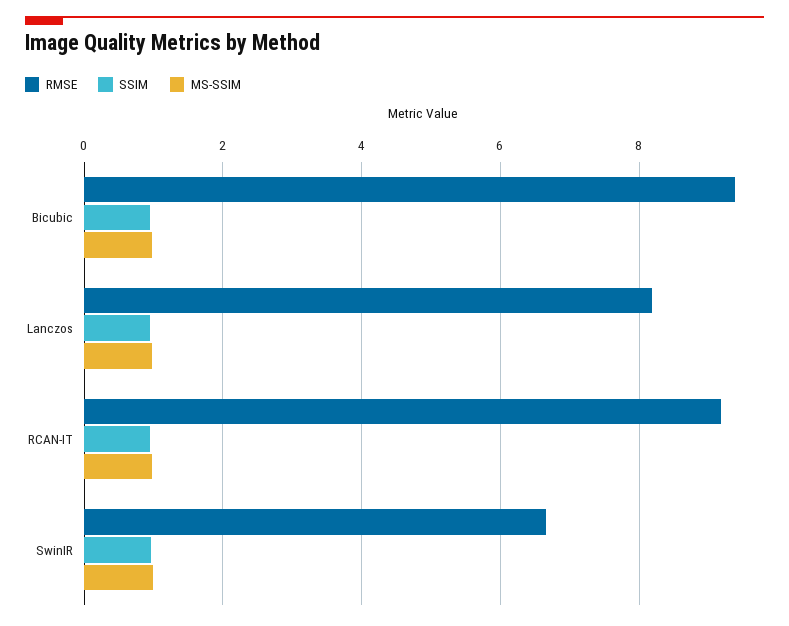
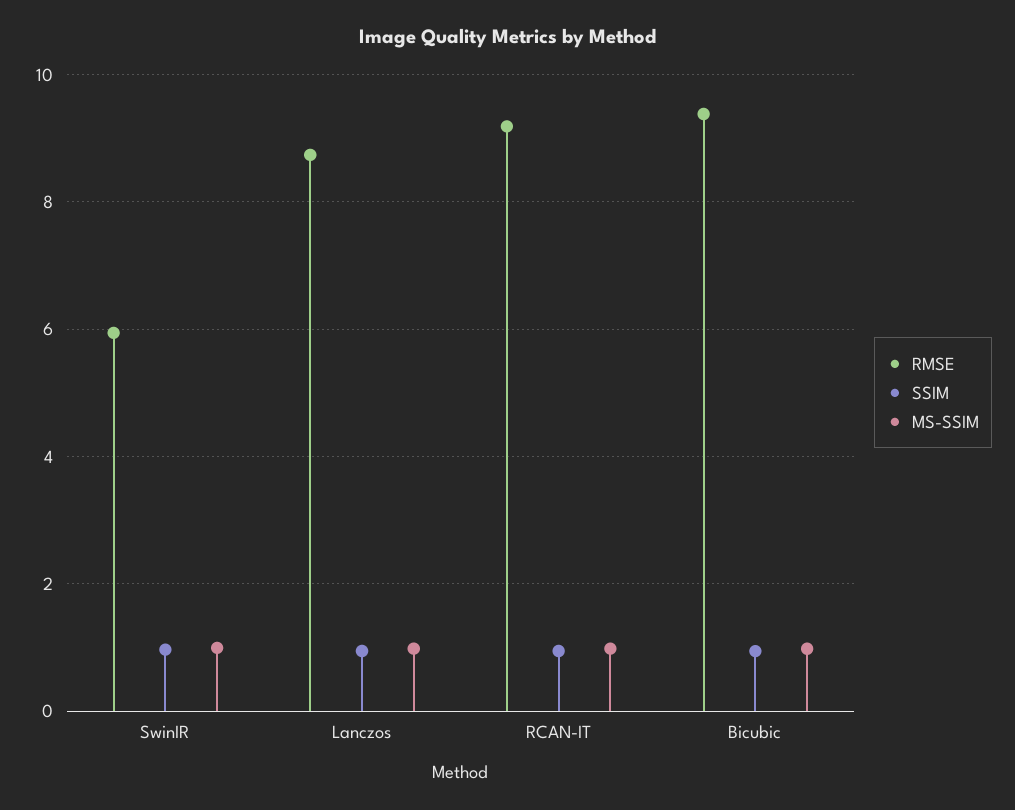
RMSE, Lanczos: 8.2 -> 8.8
RMSE, SwinIR: 6.6 -> 6

